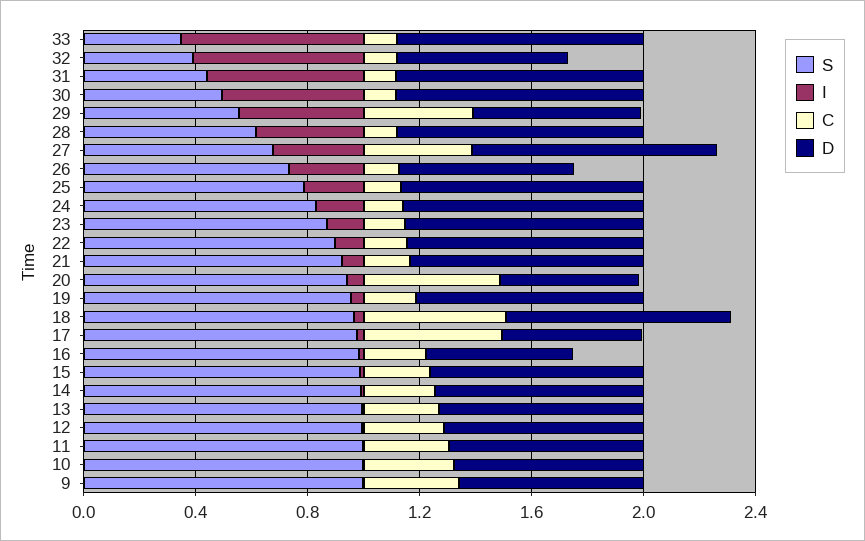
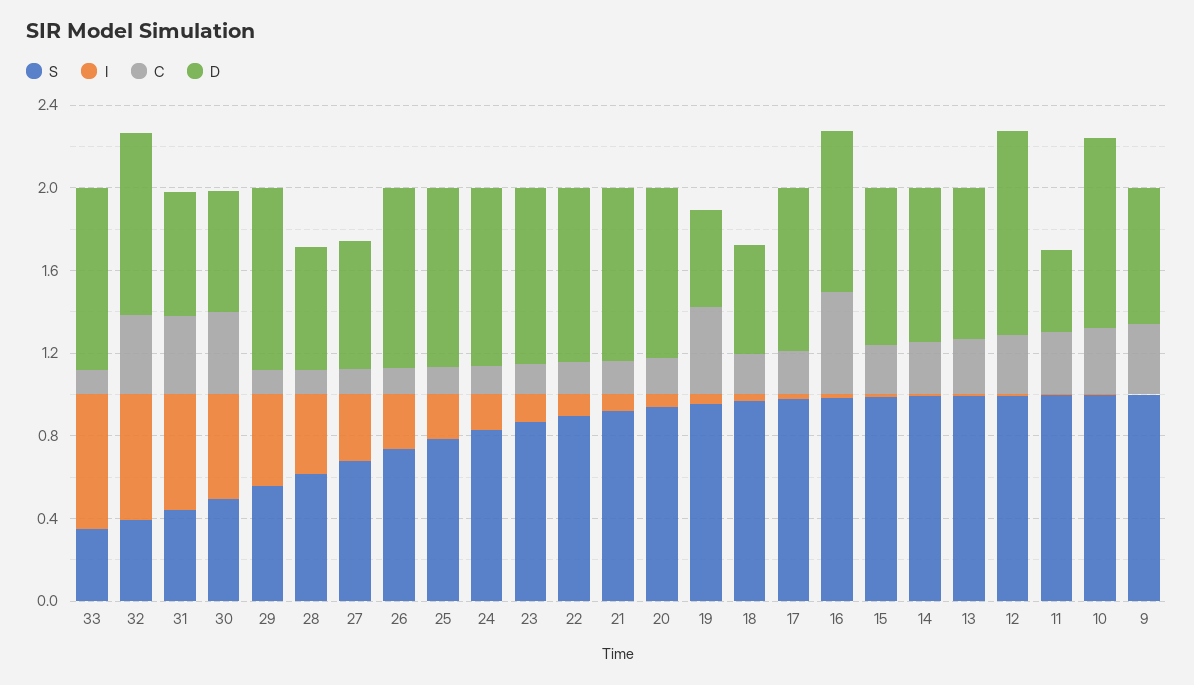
C, 32: 0.1 -> 0.4
D, 32: 0.6 -> 0.9
C, 31: 0.1 -> 0.4
D, 31: 0.9 -> 0.6
C, 30: 0.1 -> 0.4
D, 30: 0.9 -> 0.6
C, 29: 0.4 -> 0.1
D, 29: 0.6 -> 0.9
D, 28: 0.9 -> 0.6
C, 27: 0.4 -> 0.1
D, 27: 0.9 -> 0.6
D, 26: 0.6 -> 0.9
C, 20: 0.5 -> 0.2
D, 20: 0.5 -> 0.8
C, 19: 0.2 -> 0.4
D, 19: 0.8 -> 0.5
C, 18: 0.5 -> 0.2
D, 18: 0.8 -> 0.5
C, 17: 0.5 -> 0.2
D, 17: 0.5 -> 0.8
C, 16: 0.2 -> 0.5
D, 16: 0.5 -> 0.8
D, 12: 0.7 -> 1
D, 11: 0.7 -> 0.4
D, 10: 0.7 -> 0.9

